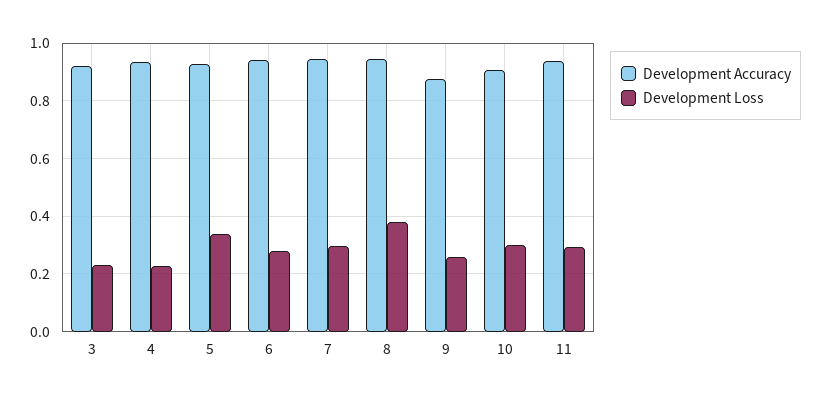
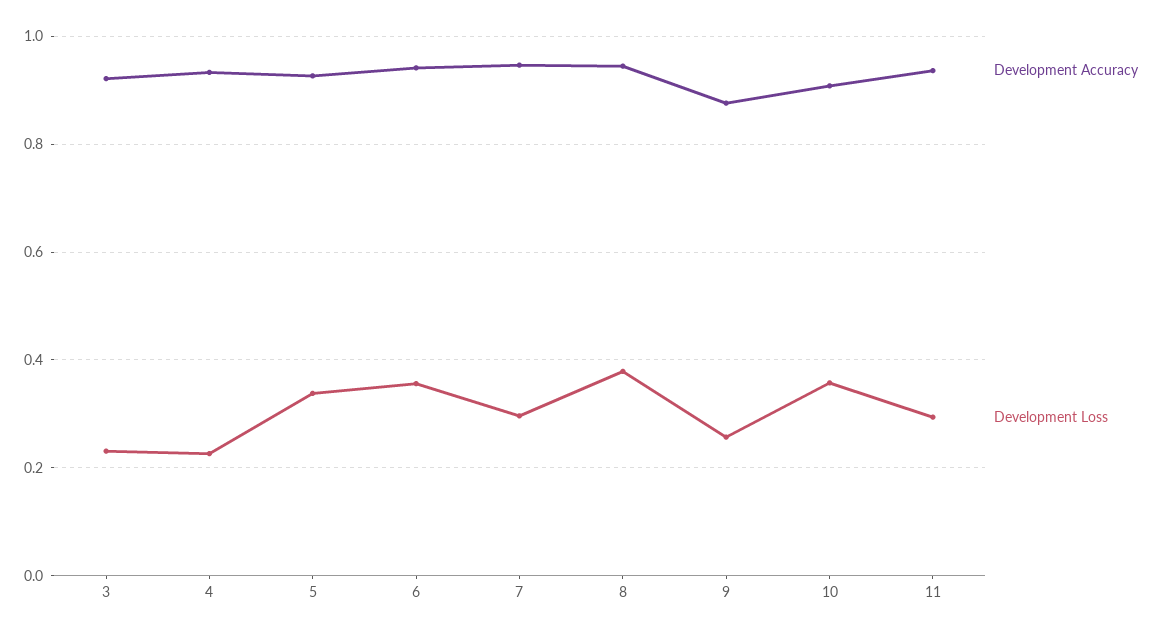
Development Loss, 6: 0.275 -> 0.36
Development Loss, 10: 0.3 -> 0.36

